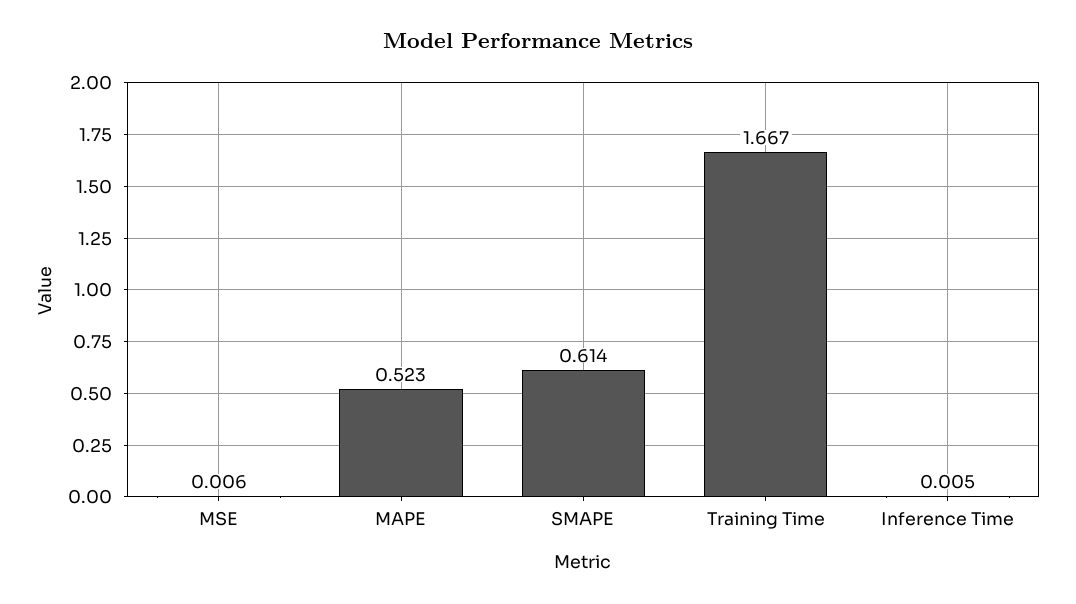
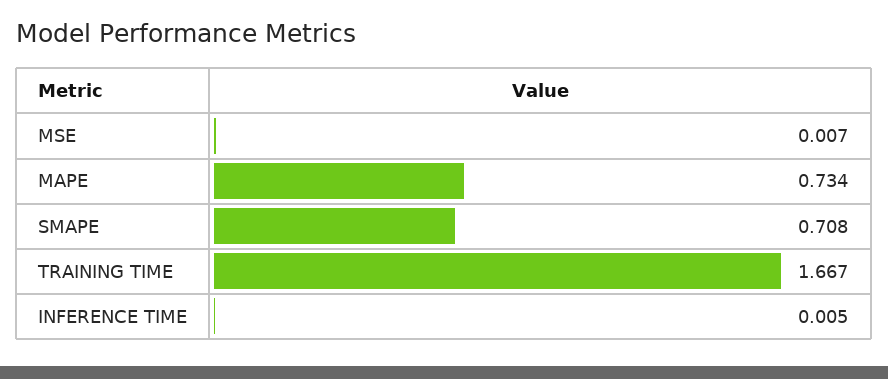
MSE: 0.006 -> 0.007
MAPE: 0.523 -> 0.734
SMAPE: 0.614 -> 0.708

